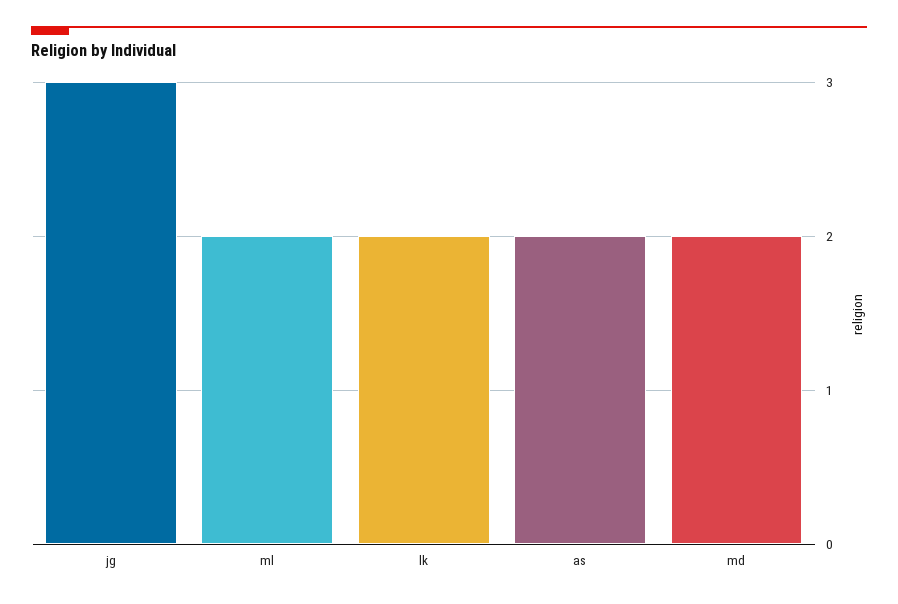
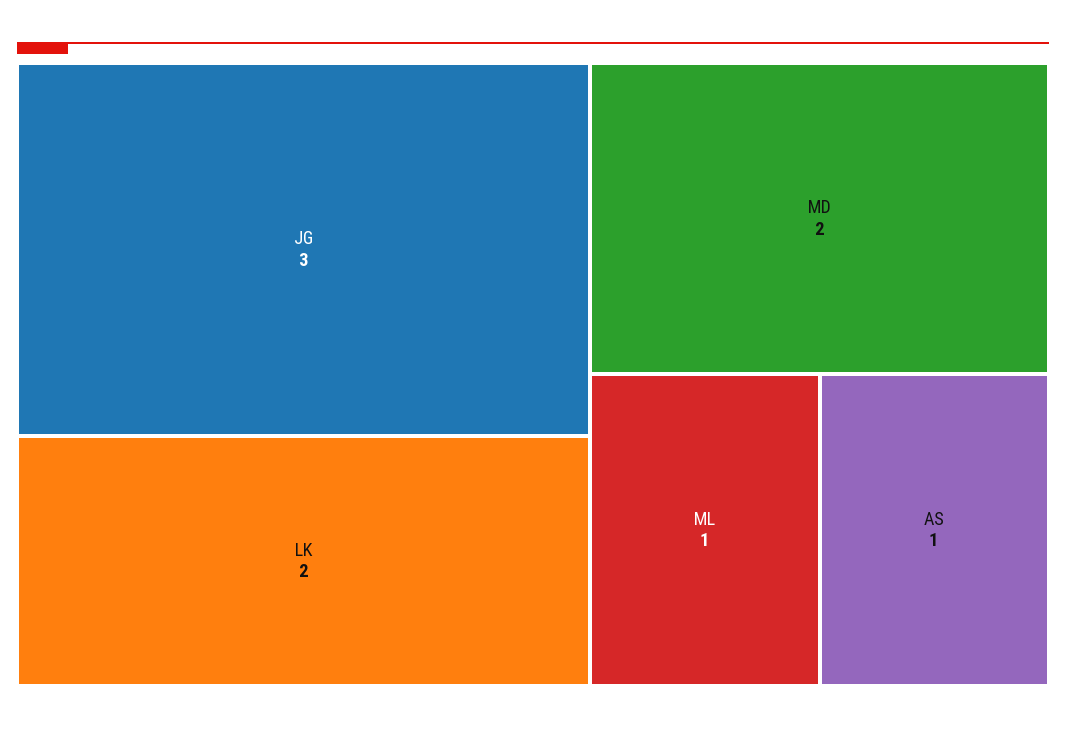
ml: 2 -> 1
as: 2 -> 1

